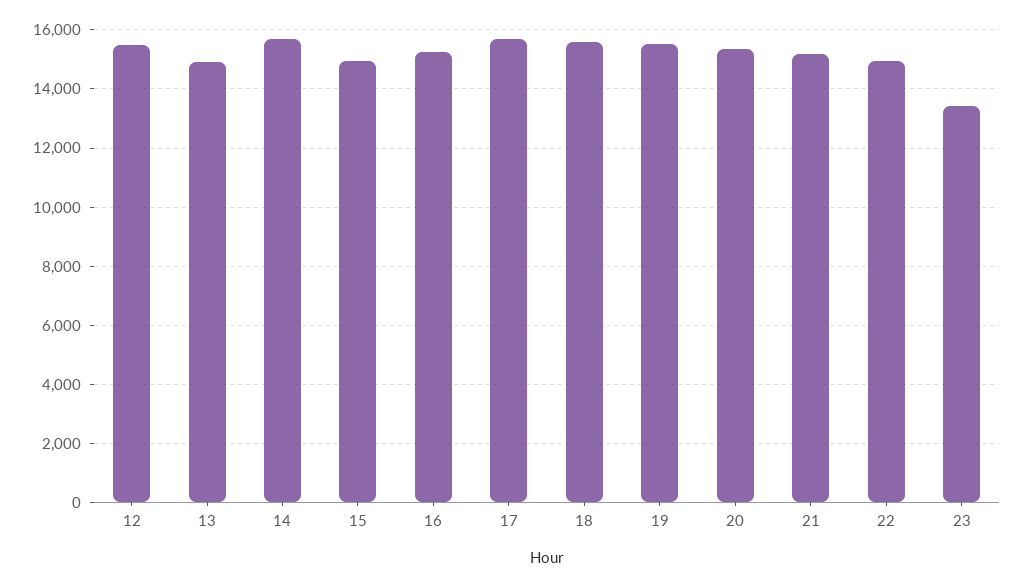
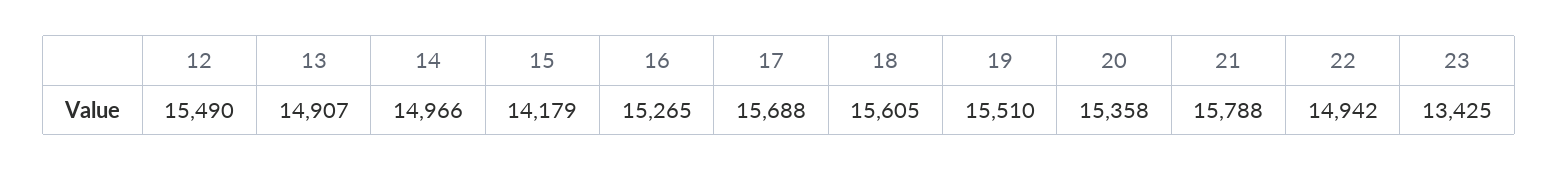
14: 15750 -> 14966
15: 15000 -> 14179
21: 15250 -> 15788

